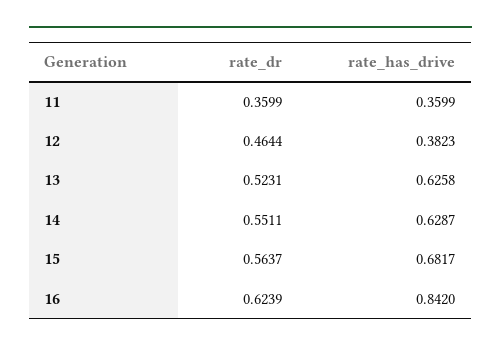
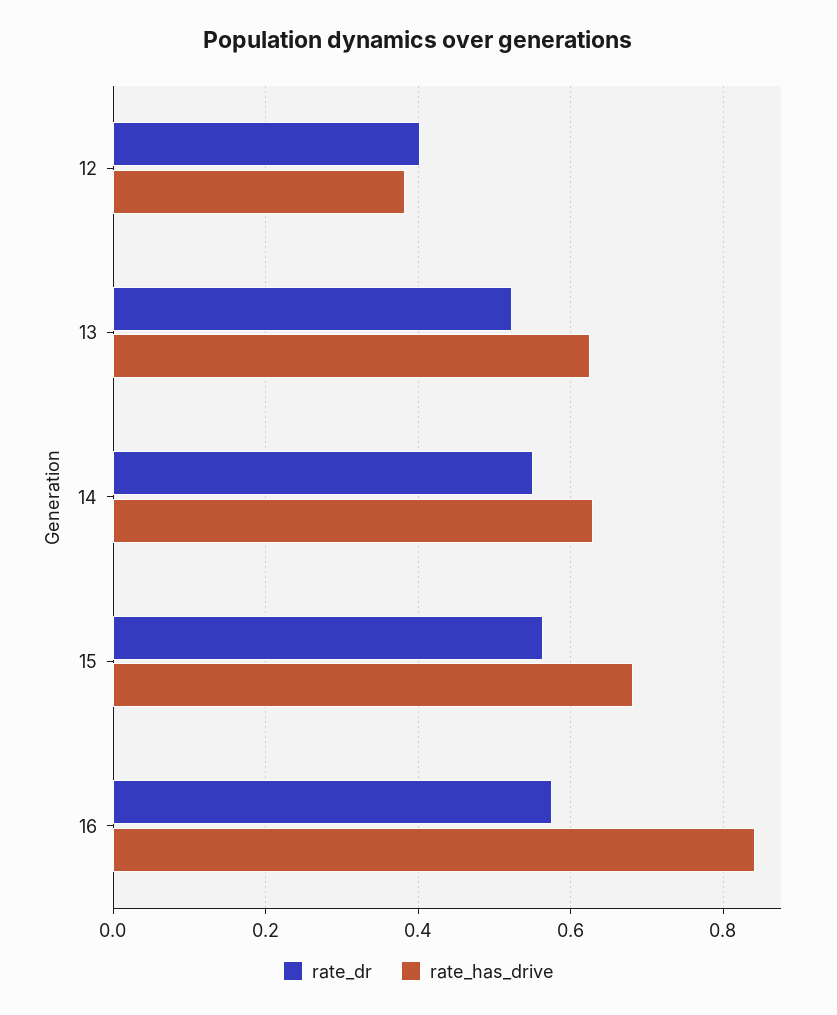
rate_dr, 11: 0.3599 -> none
rate_has_drive, 11: 0.3599 -> none
rate_dr, 12: 0.4644 -> 0.4
rate_dr, 16: 0.6239 -> 0.58

